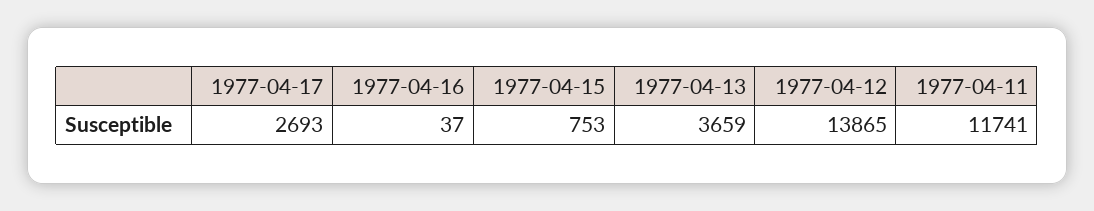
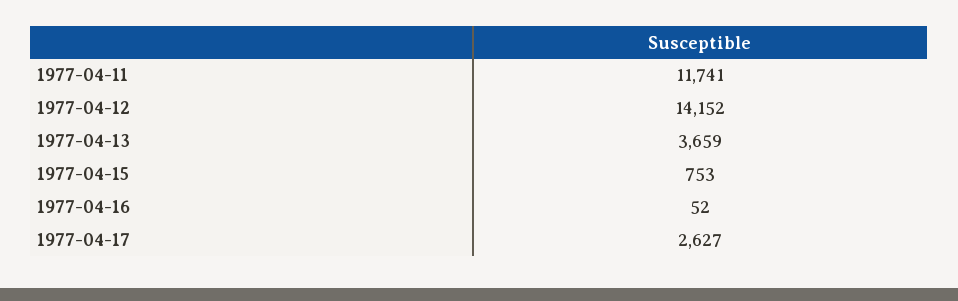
1977-04-17: 2693 -> 2627
1977-04-16: 37 -> 52
1977-04-12: 13865 -> 14152

